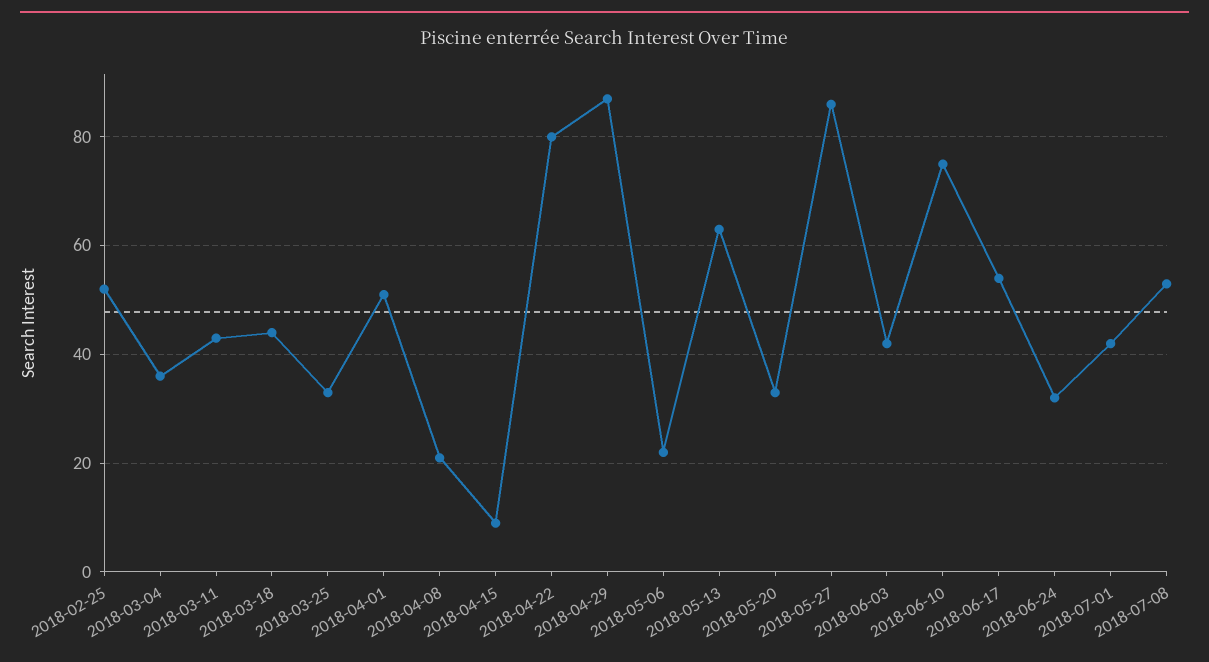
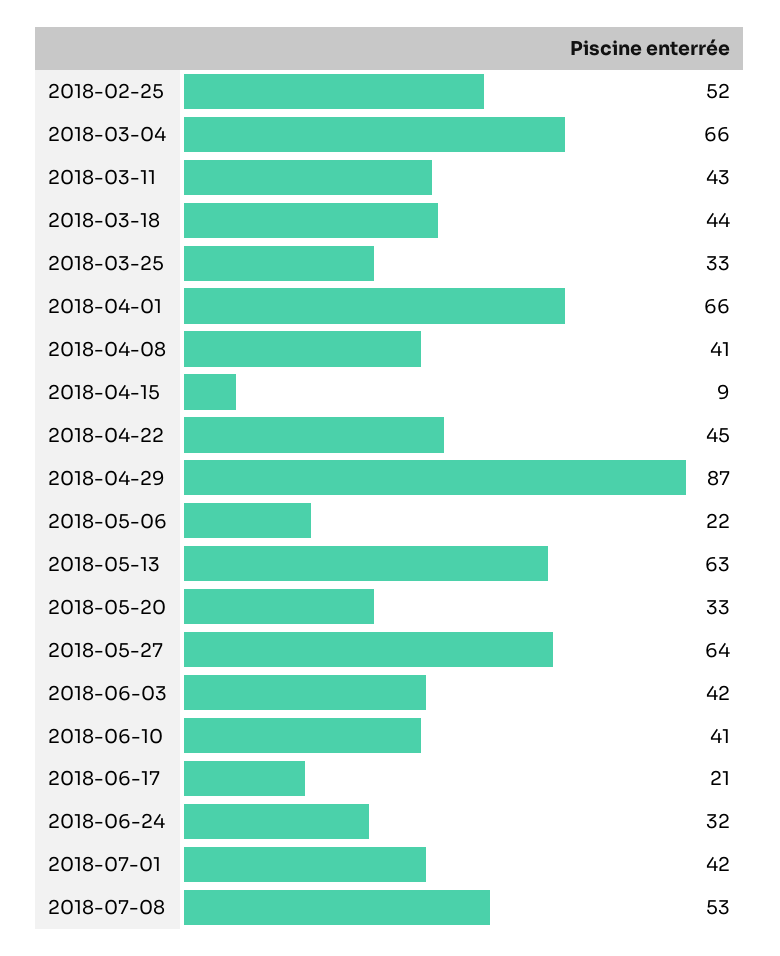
2018-03-04: 35 -> 66
2018-04-01: 50 -> 66
2018-04-08: 20 -> 41
2018-04-22: 80 -> 45
2018-05-27: 85 -> 64
2018-06-10: 75 -> 41
2018-06-17: 55 -> 21

